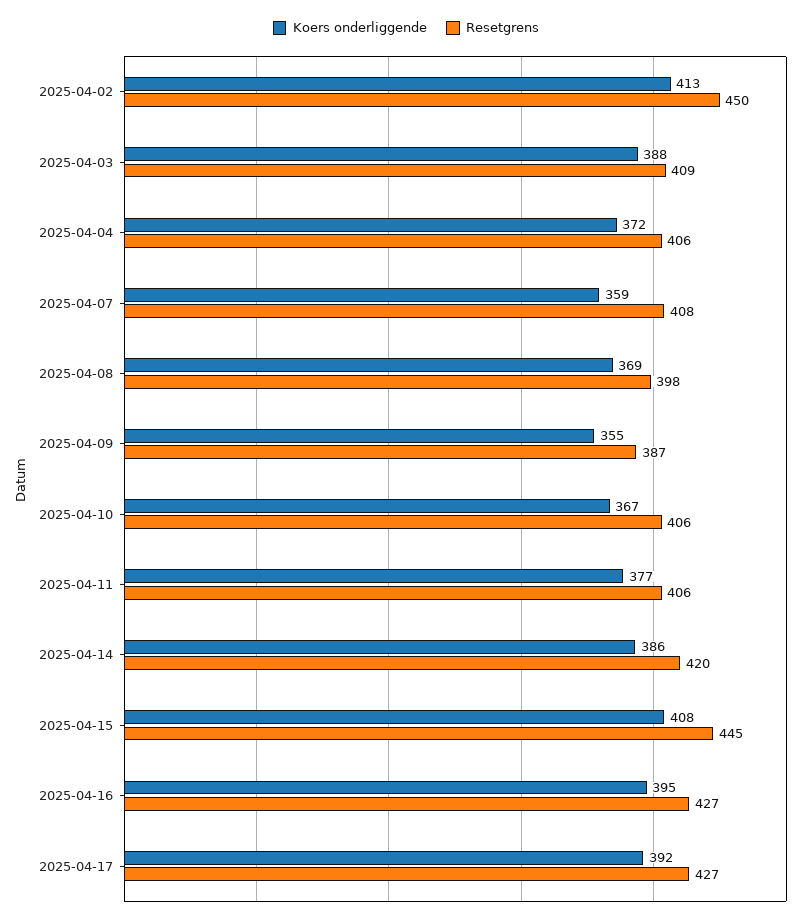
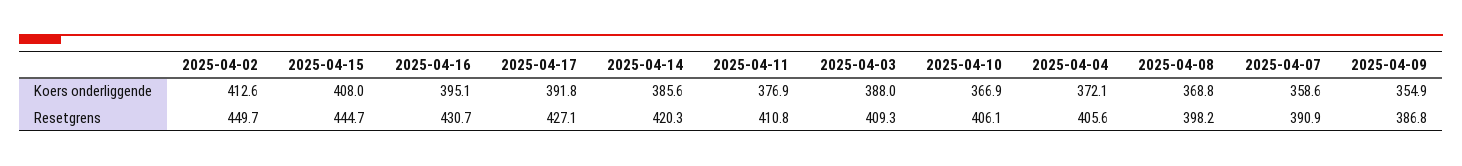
Resetgrens, 2025-04-07: 408 -> 390.9
Resetgrens, 2025-04-11: 406 -> 410.8
Resetgrens, 2025-04-16: 427 -> 430.7

